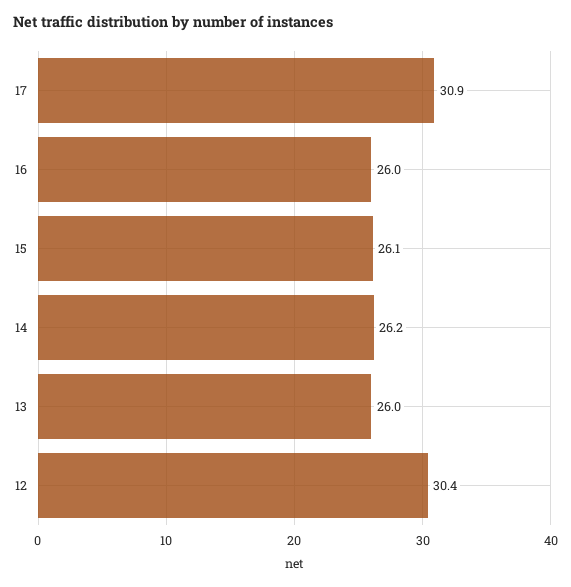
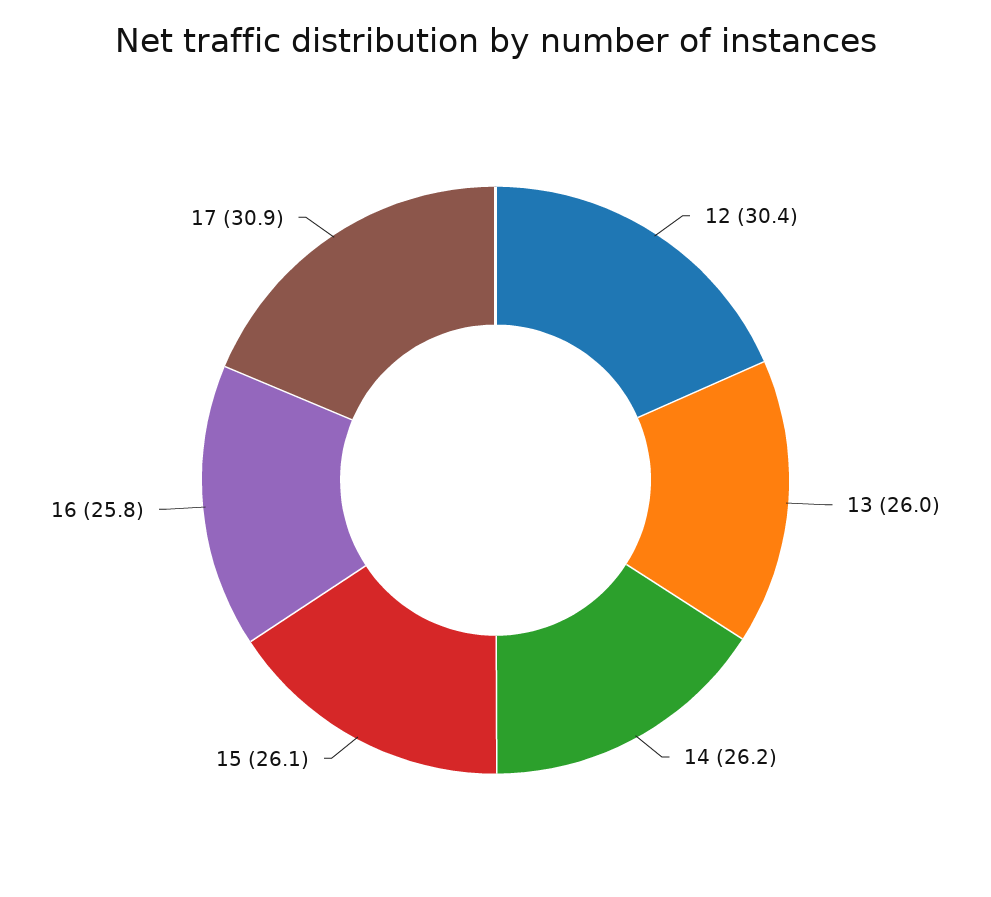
16: 26 -> 25.8

